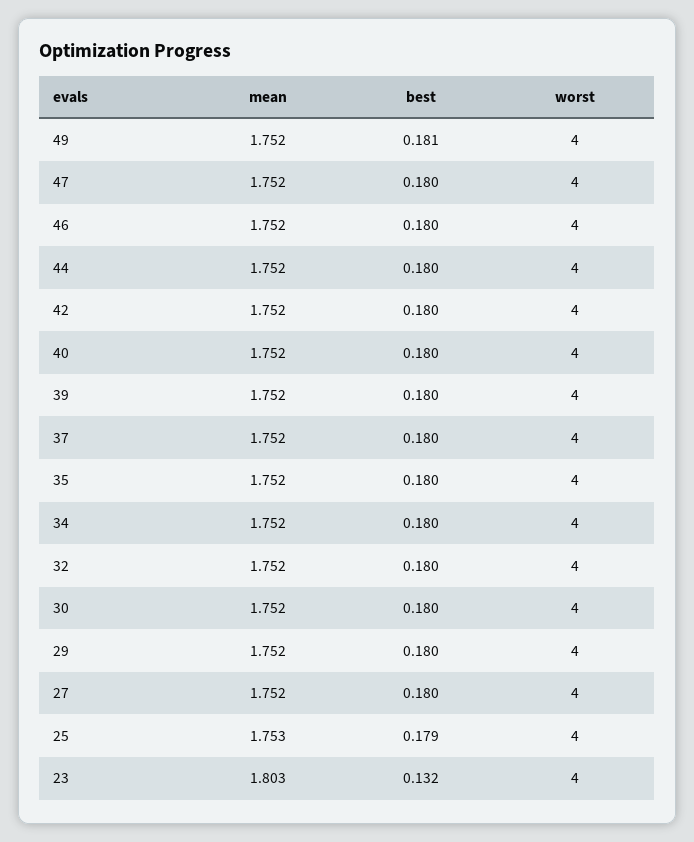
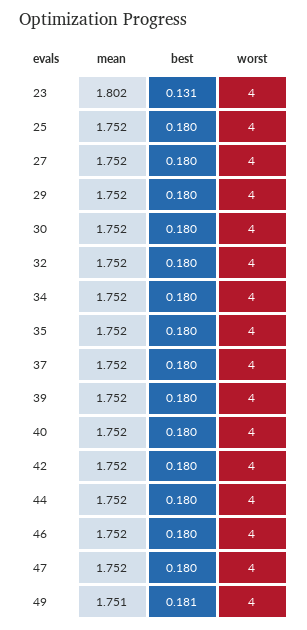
mean, 49: 1.752 -> 1.751
mean, 25: 1.753 -> 1.752
best, 25: 0.179 -> 0.18
mean, 23: 1.803 -> 1.802
best, 23: 0.132 -> 0.131

